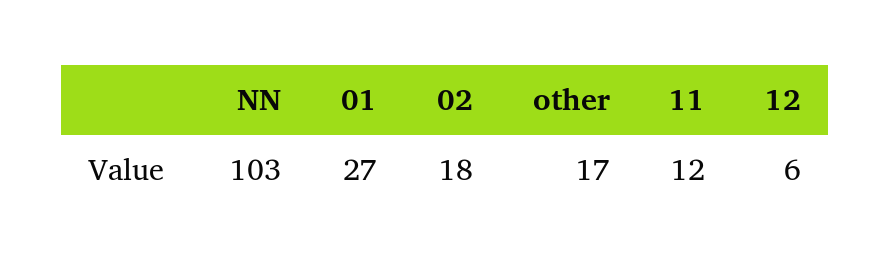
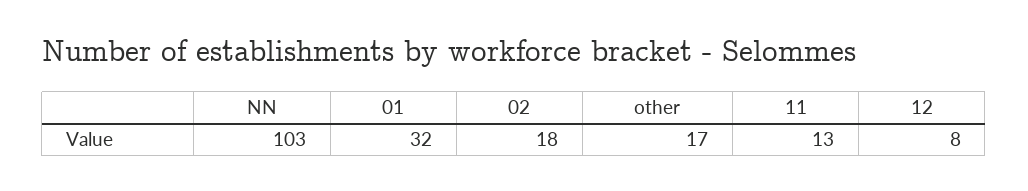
01: 27 -> 32
11: 12 -> 13
12: 6 -> 8

